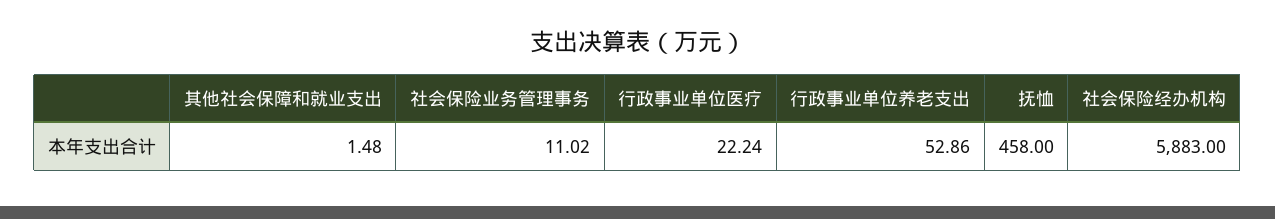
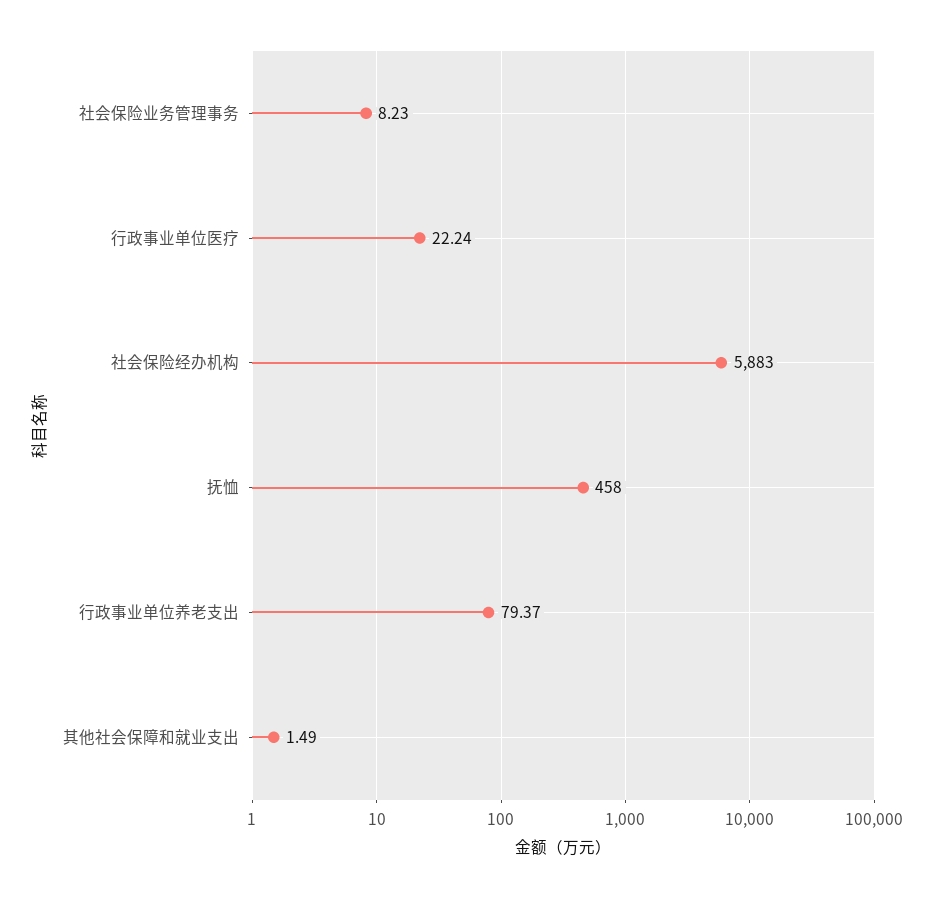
其他社会保障和就业支出: 1.48 -> 1.49
社会保险业务管理事务: 11.02 -> 8.23
行政事业单位养老支出: 52.86 -> 79.37

